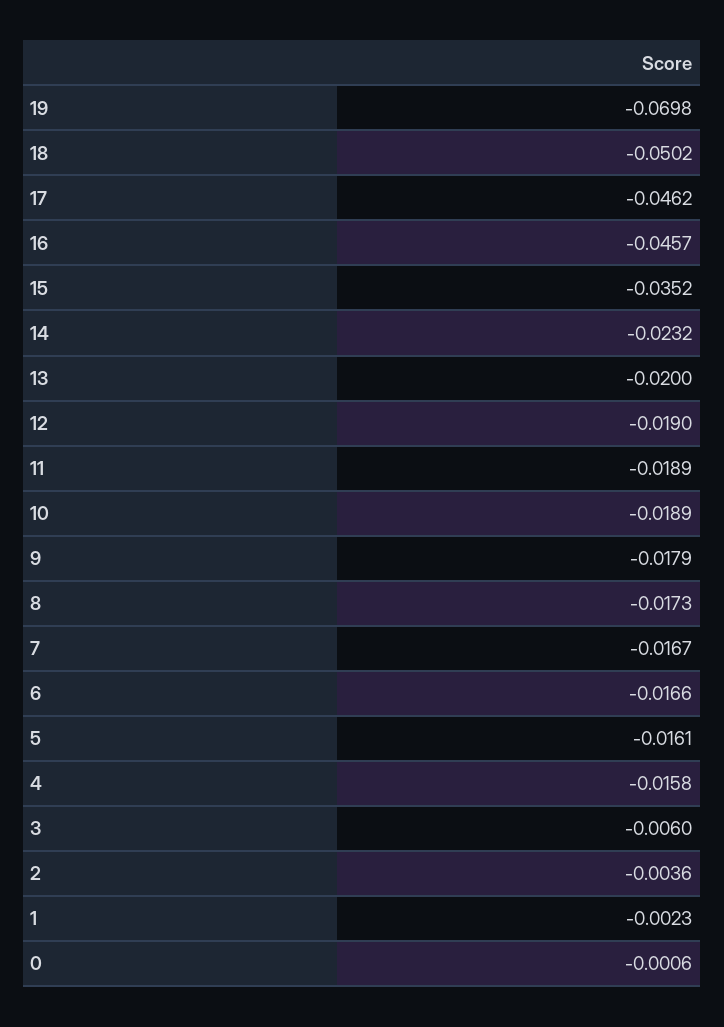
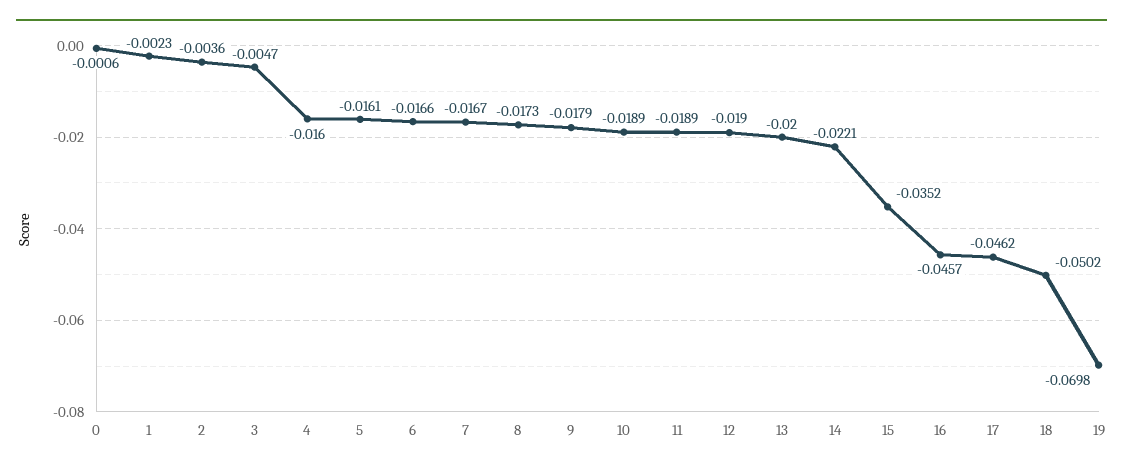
14: -0.0232 -> -0.0221
4: -0.0158 -> -0.016
3: -0.006 -> -0.0047

